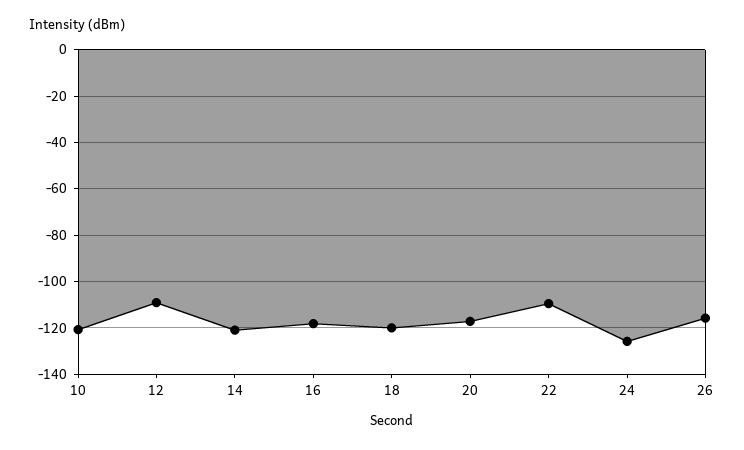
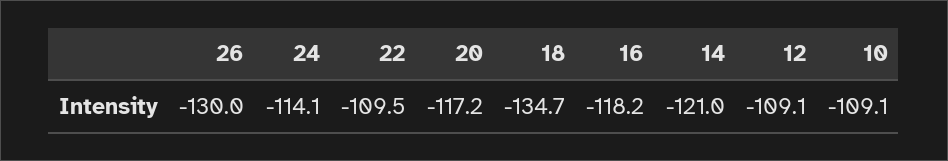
10: -120 -> -109.1
18: -120 -> -134.7
24: -125 -> -114.1
26: -115 -> -130

